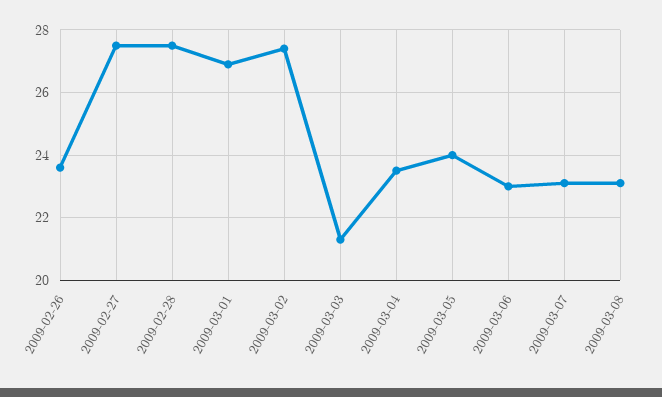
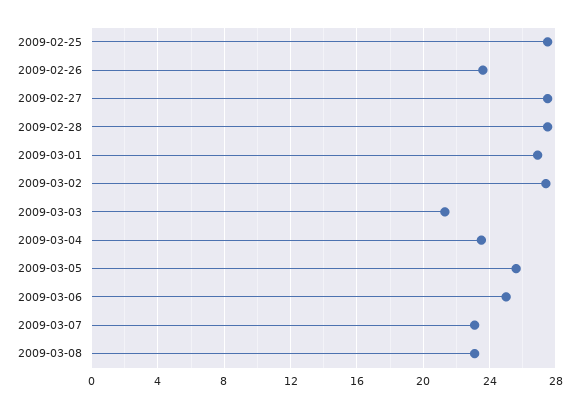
2009-03-05: 24 -> 25.5
2009-03-06: 23 -> 25
2009-02-25: none -> 27.5

